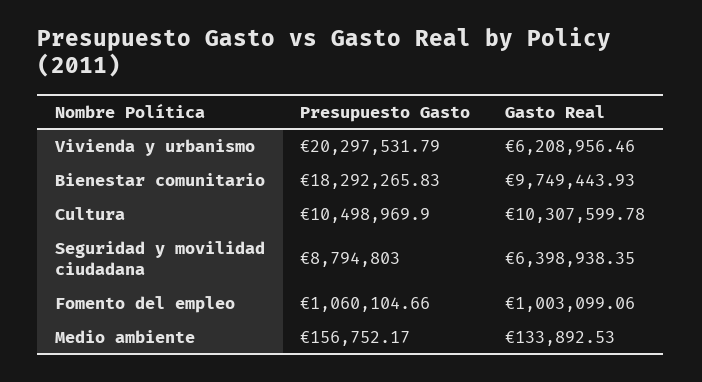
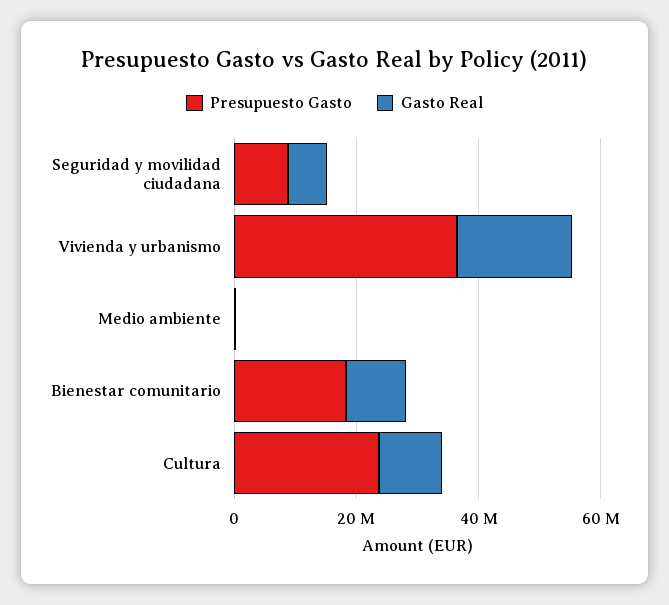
Presupuesto Gasto, Vivienda y urbanismo: 20297531.79 -> 35000000
Gasto Real, Vivienda y urbanismo: 6208956.46 -> 20000000
Presupuesto Gasto, Cultura: 10498969.9 -> 25000000
Presupuesto Gasto, Fomento del empleo: 1060104.66 -> none
Gasto Real, Fomento del empleo: 1003099.06 -> none

